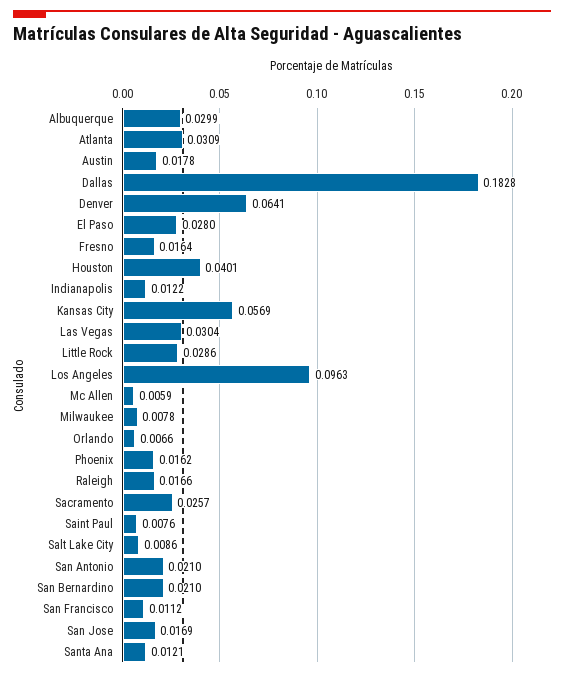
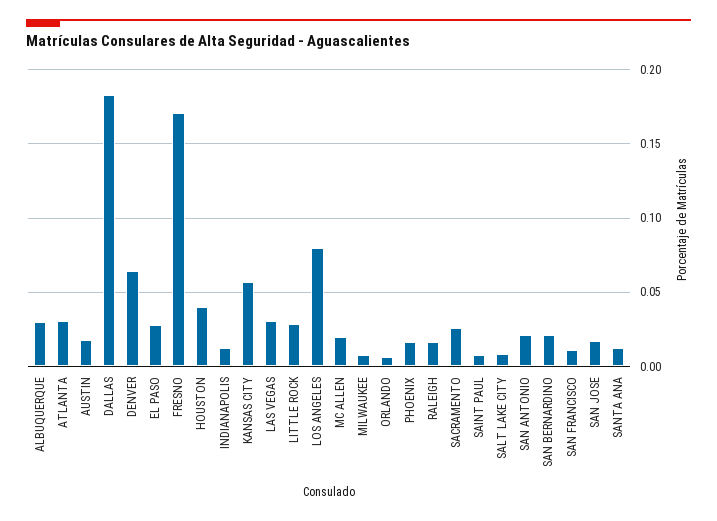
Fresno: 0.0164 -> 0.17
Los Angeles: 0.0963 -> 0.08
Mc Allen: 0.0059 -> 0.02

